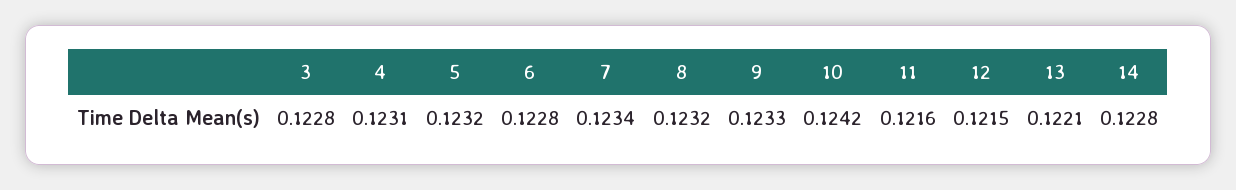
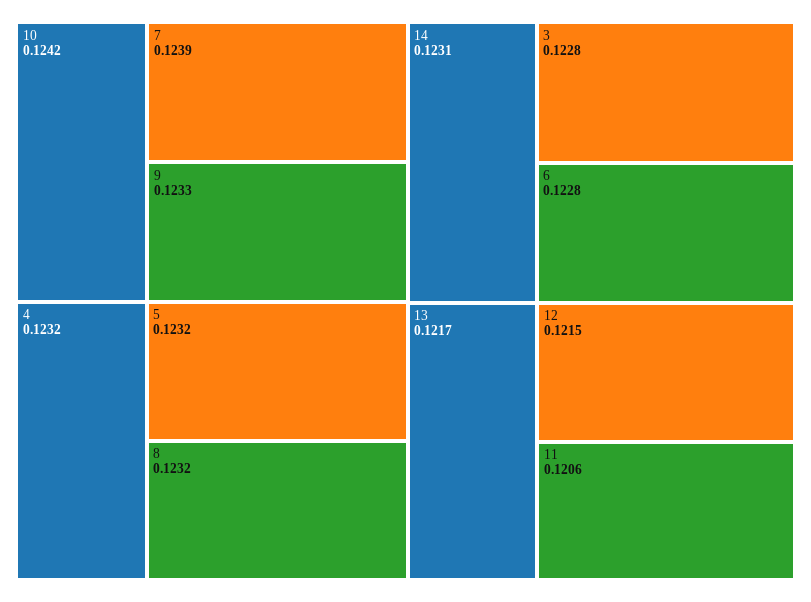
4: 0.1231 -> 0.1232
7: 0.1234 -> 0.1239
11: 0.1216 -> 0.1206
13: 0.1221 -> 0.1217
14: 0.1228 -> 0.1231

